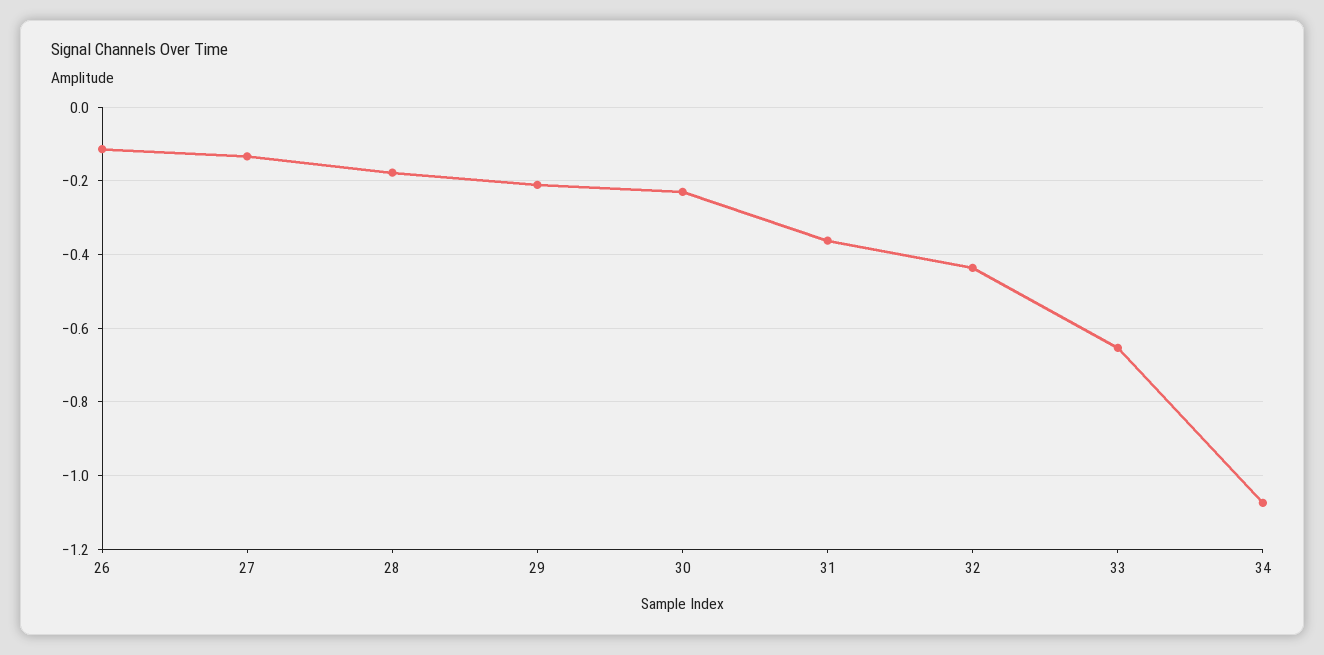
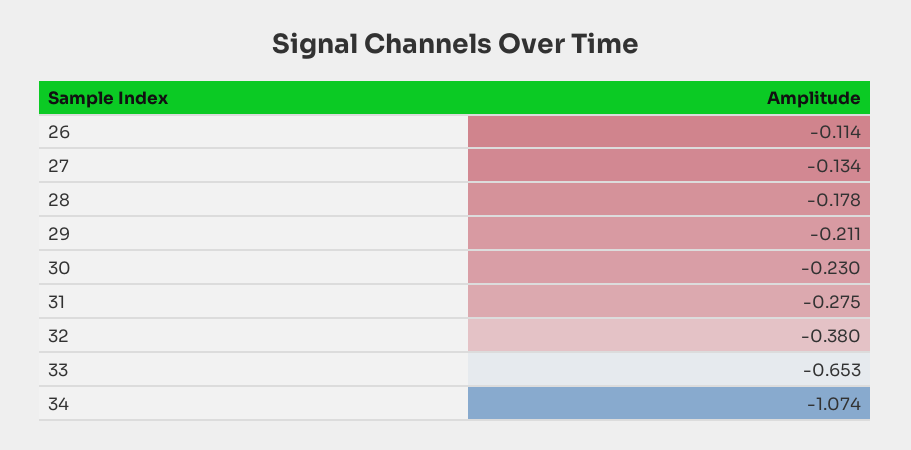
31: -0.36 -> -0.275
32: -0.44 -> -0.38

